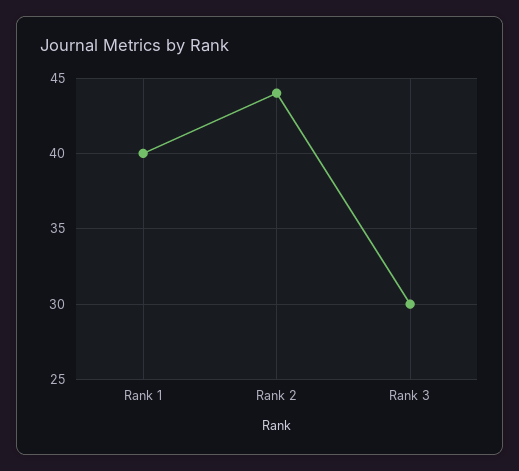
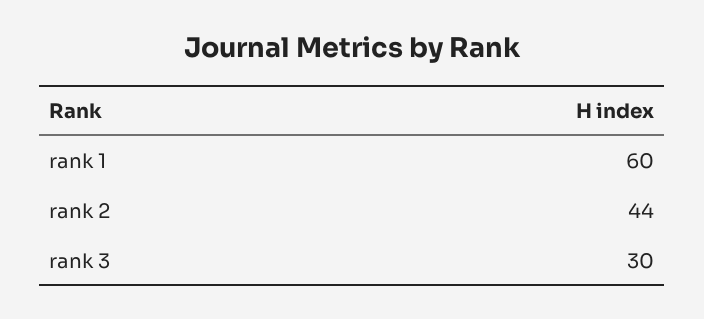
Rank 1: 40 -> 60

